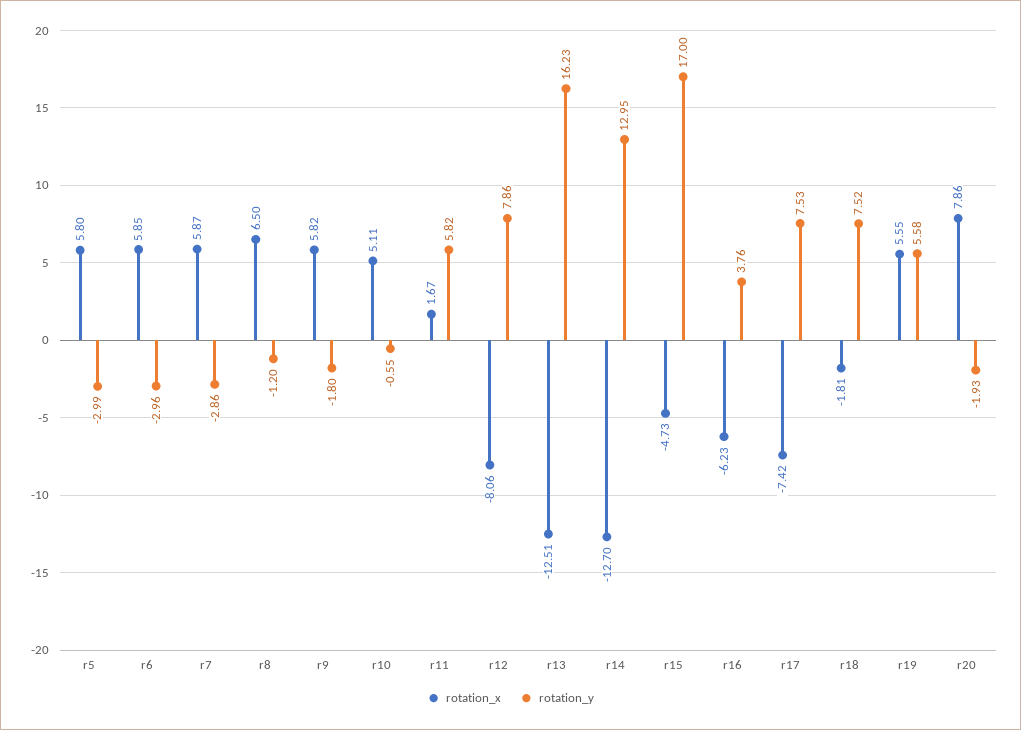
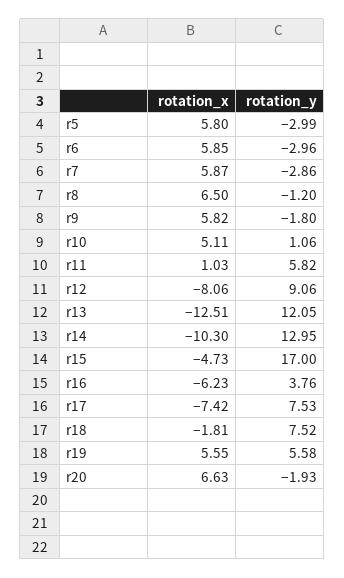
rotation_y, r10: -0.55 -> 1.06
rotation_x, r11: 1.67 -> 1.03
rotation_y, r12: 7.86 -> 9.06
rotation_y, r13: 16.23 -> 12.05
rotation_x, r14: -12.7 -> -10.3
rotation_x, r20: 7.86 -> 6.63

